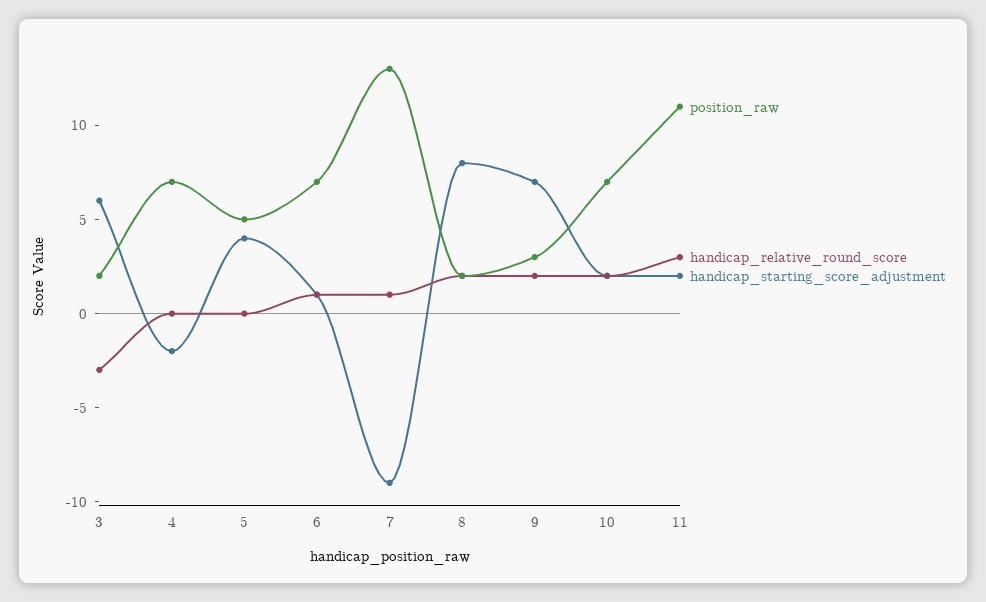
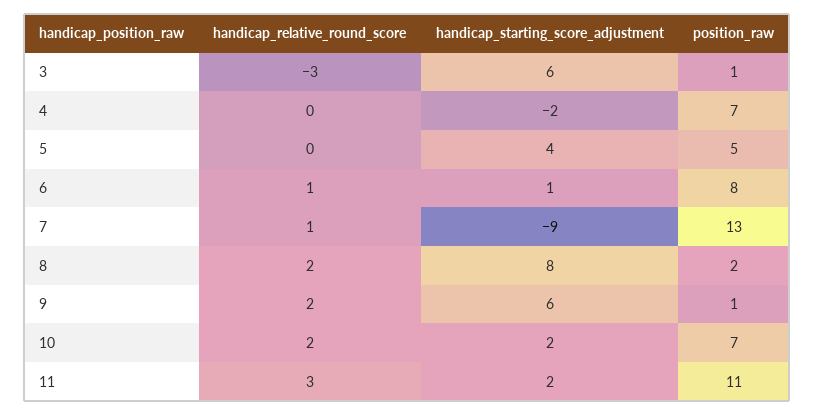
position_raw, 3: 2 -> 1
position_raw, 6: 7 -> 8
position_raw, 9: 3 -> 1
handicap_starting_score_adjustment, 9: 7 -> 6

